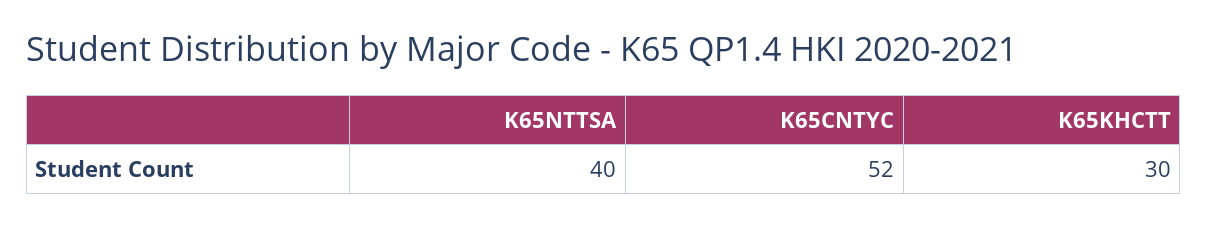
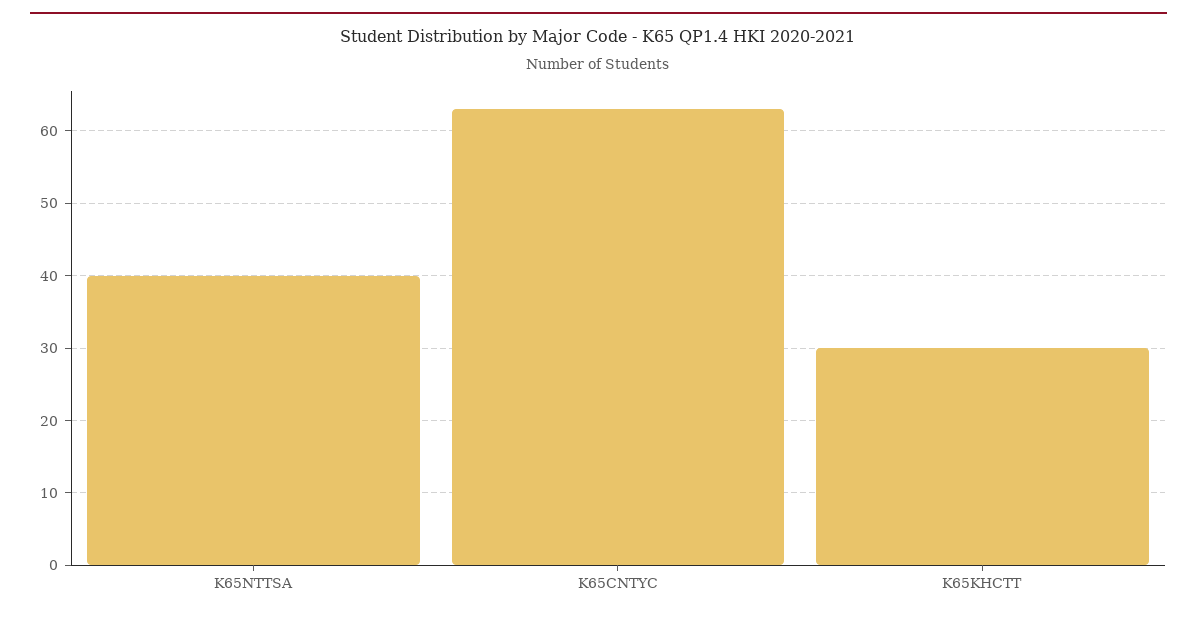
K65CNTYC: 52 -> 63

